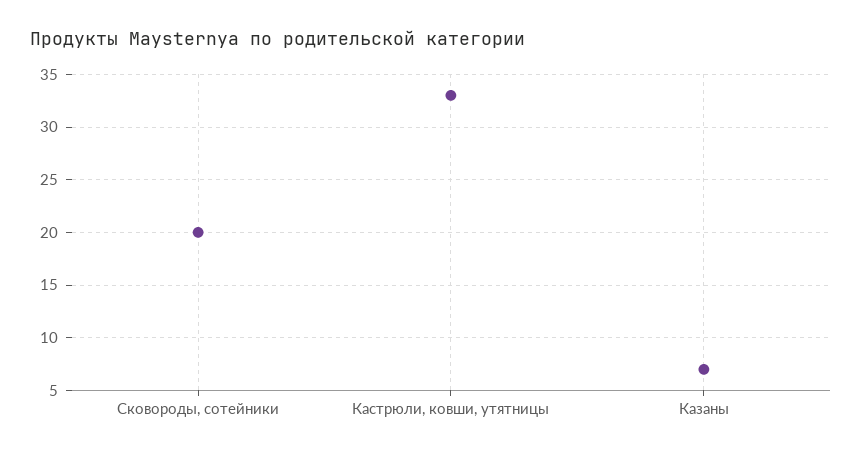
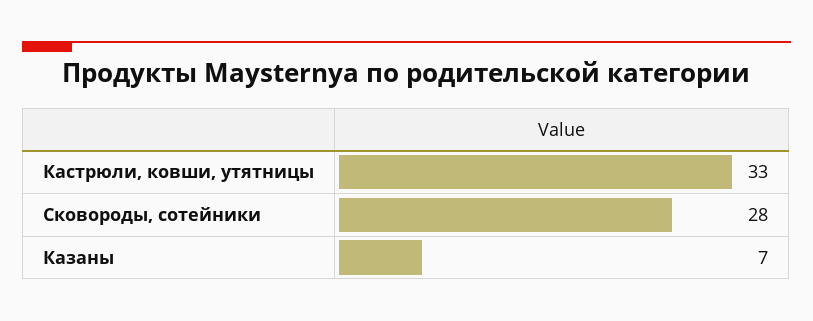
Сковороды, сотейники: 20 -> 28

